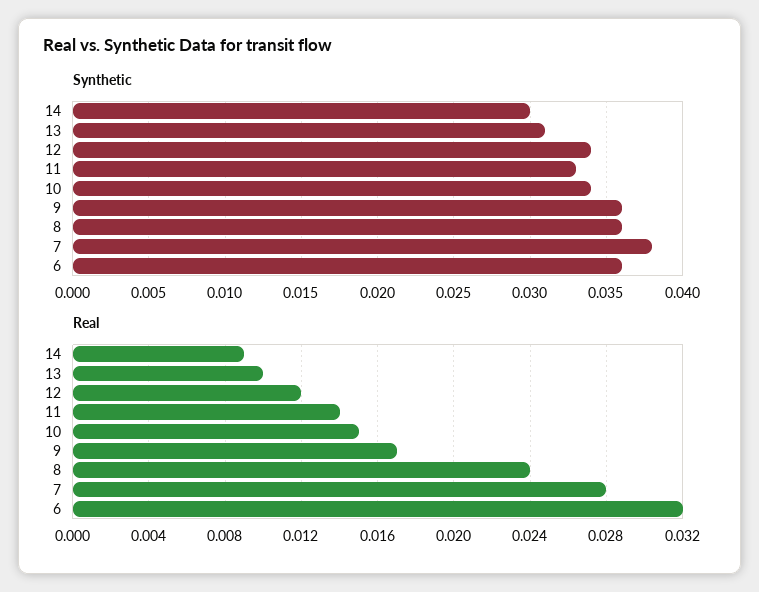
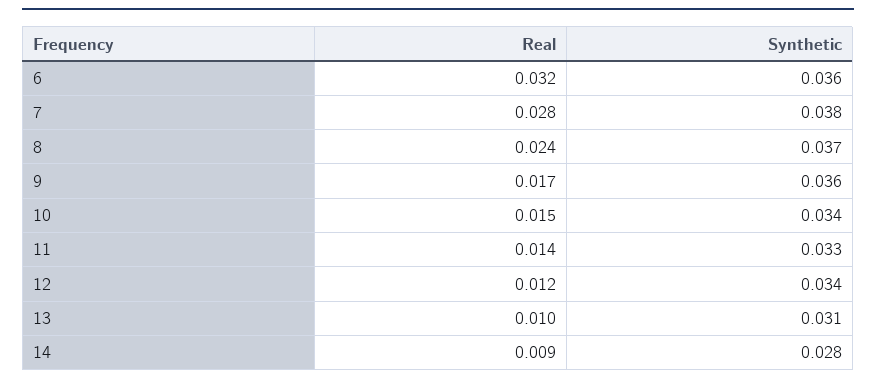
Synthetic, 14: 0.03 -> 0.028
Synthetic, 8: 0.036 -> 0.037

